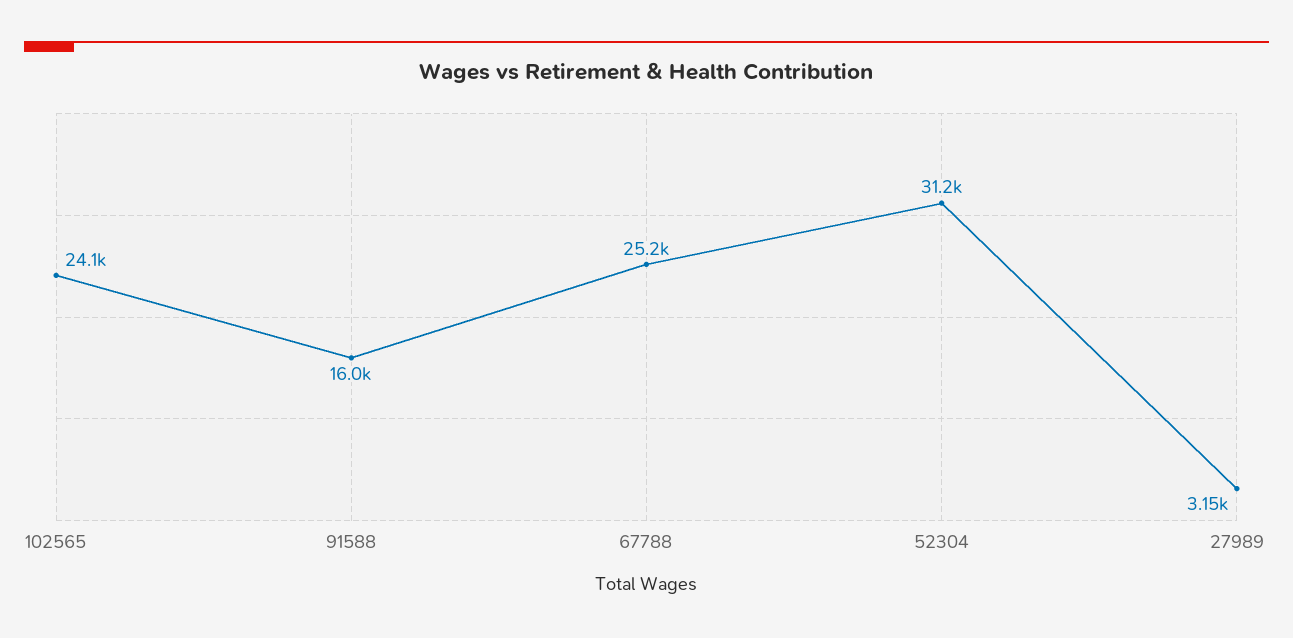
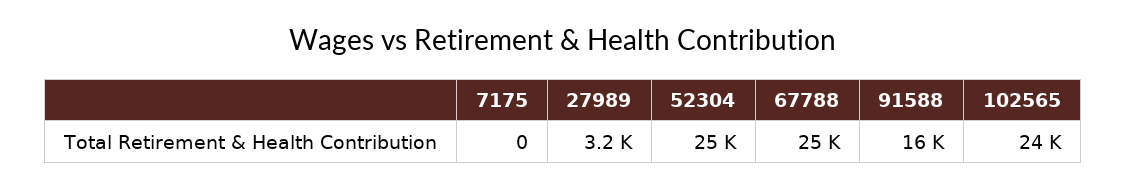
52304: 31200 -> 25000
7175: none -> 0

